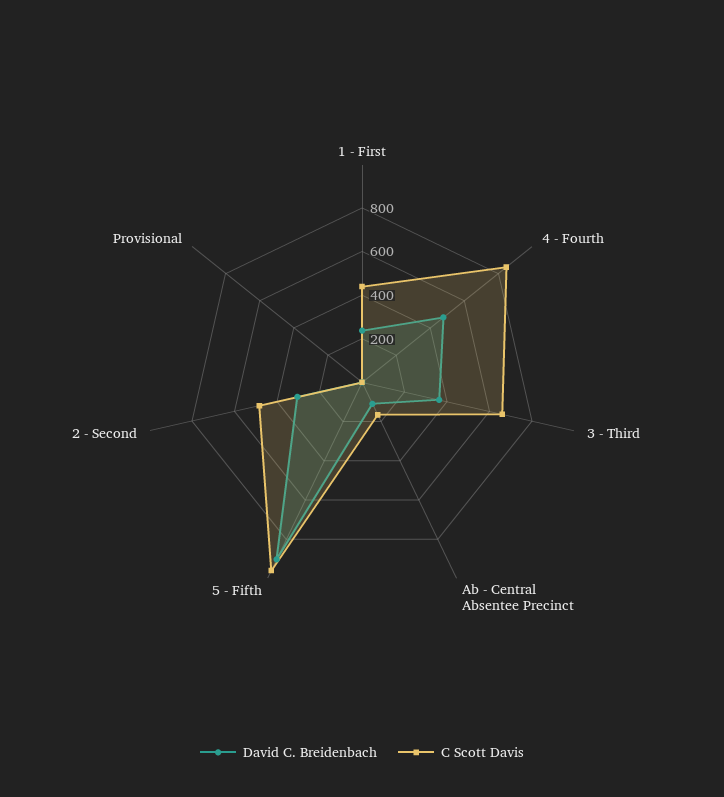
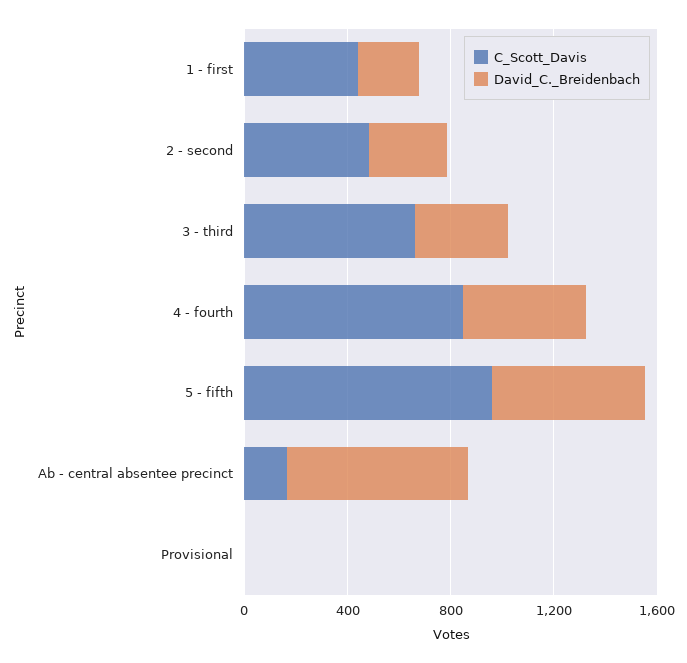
David C. Breidenbach, Ab - Central Absentee Precinct: 100 -> 700
David C. Breidenbach, 5 - Fifth: 900 -> 600

